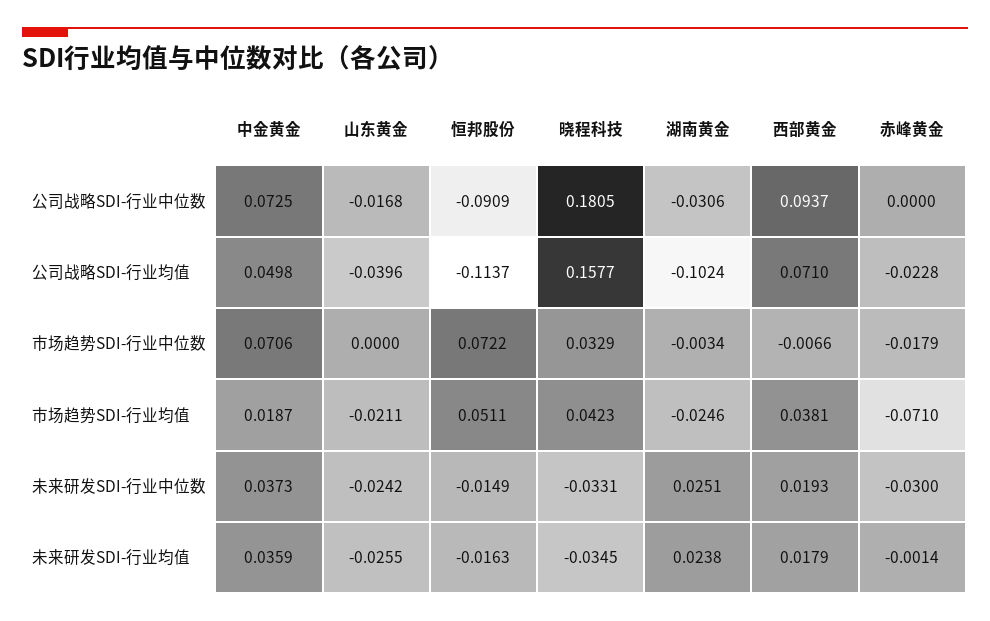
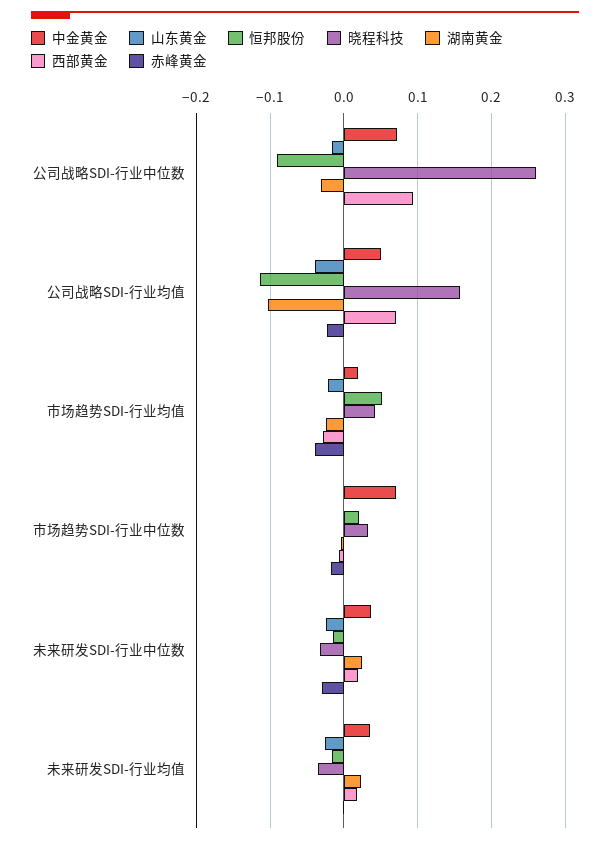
晓程科技, 公司战略SDI-行业中位数: 0.1805 -> 0.26
恒邦股份, 市场趋势SDI-行业中位数: 0.0722 -> 0.02
西部黄金, 市场趋势SDI-行业均值: 0.0381 -> -0.03
赤峰黄金, 市场趋势SDI-行业均值: -0.071 -> -0.04

